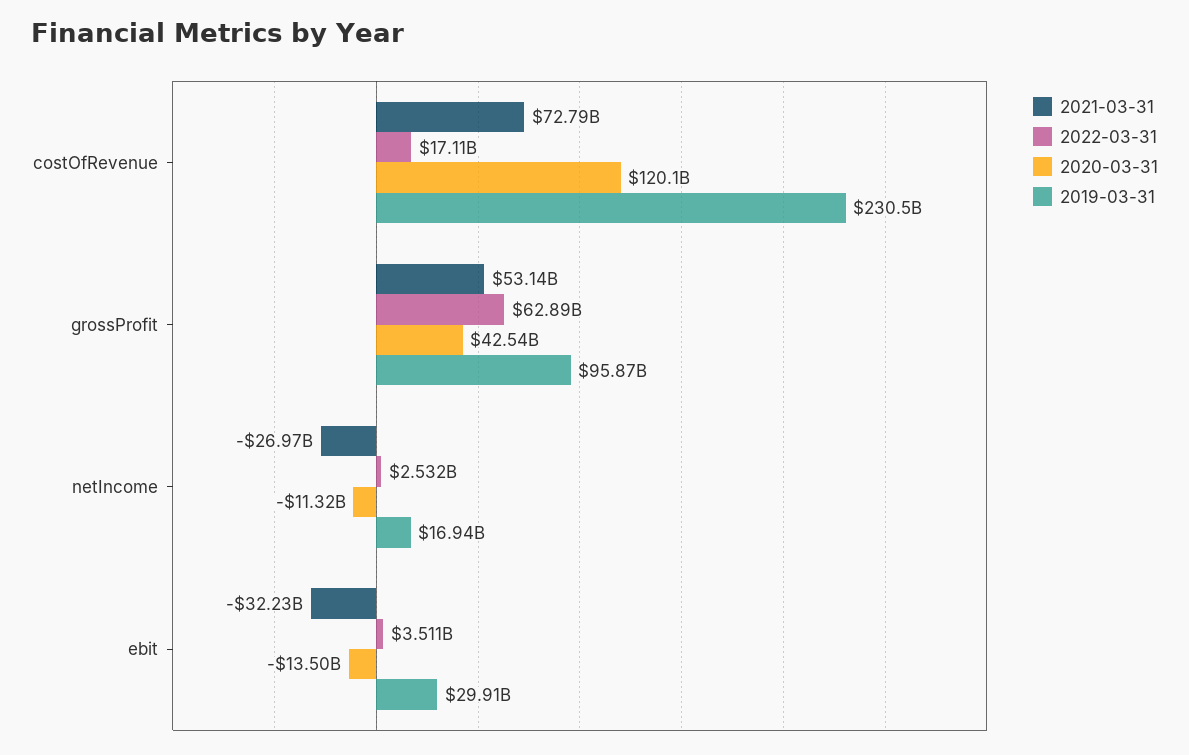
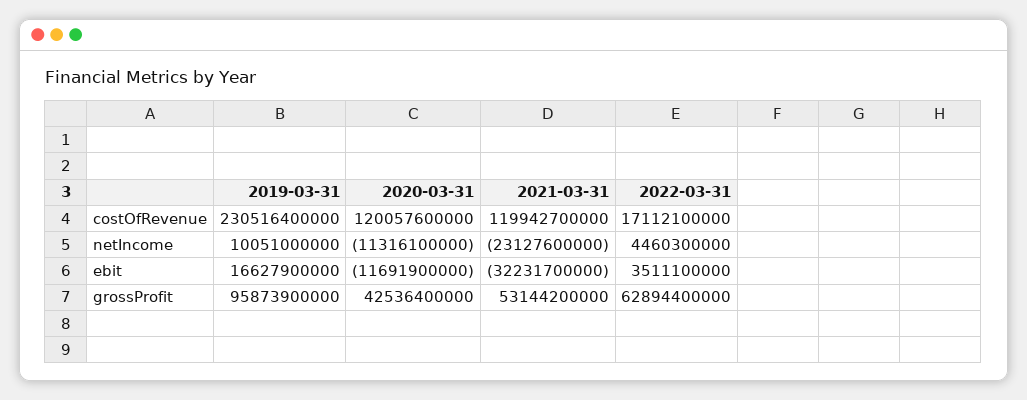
2021-03-31, costOfRevenue: 72790000000 -> 119942700000
2021-03-31, netIncome: -26970000000 -> -23127600000
2022-03-31, netIncome: 2532000000 -> 4460300000
2019-03-31, netIncome: 16940000000 -> 10051000000
2020-03-31, ebit: -13500000000 -> -11691900000
2019-03-31, ebit: 29910000000 -> 16627900000

